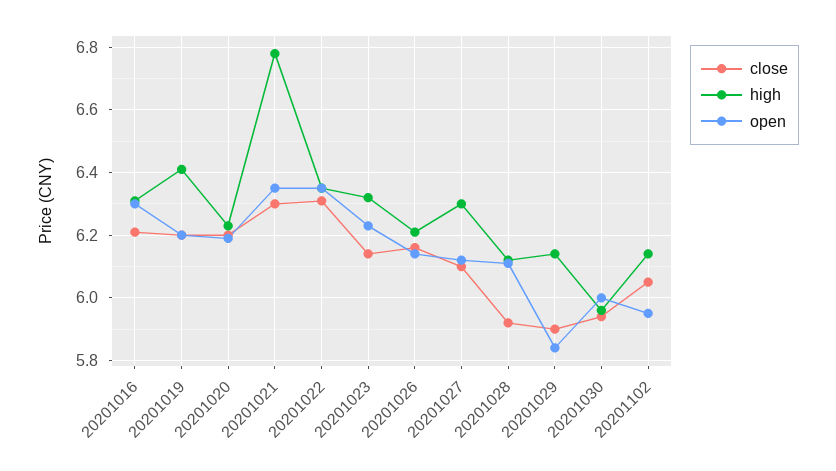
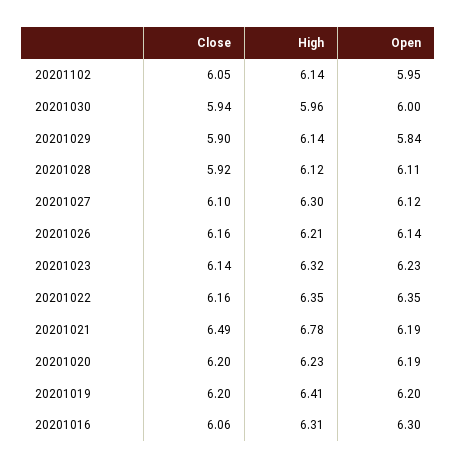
close, 20201016: 6.2 -> 6.06
close, 20201021: 6.3 -> 6.49
open, 20201021: 6.35 -> 6.19
close, 20201022: 6.3 -> 6.16

